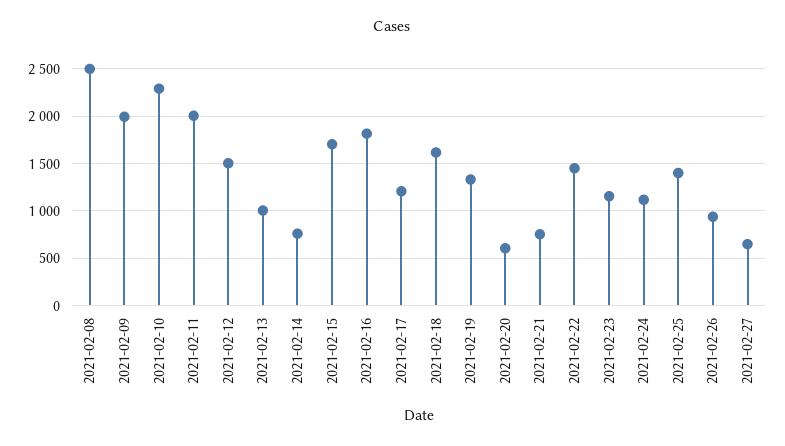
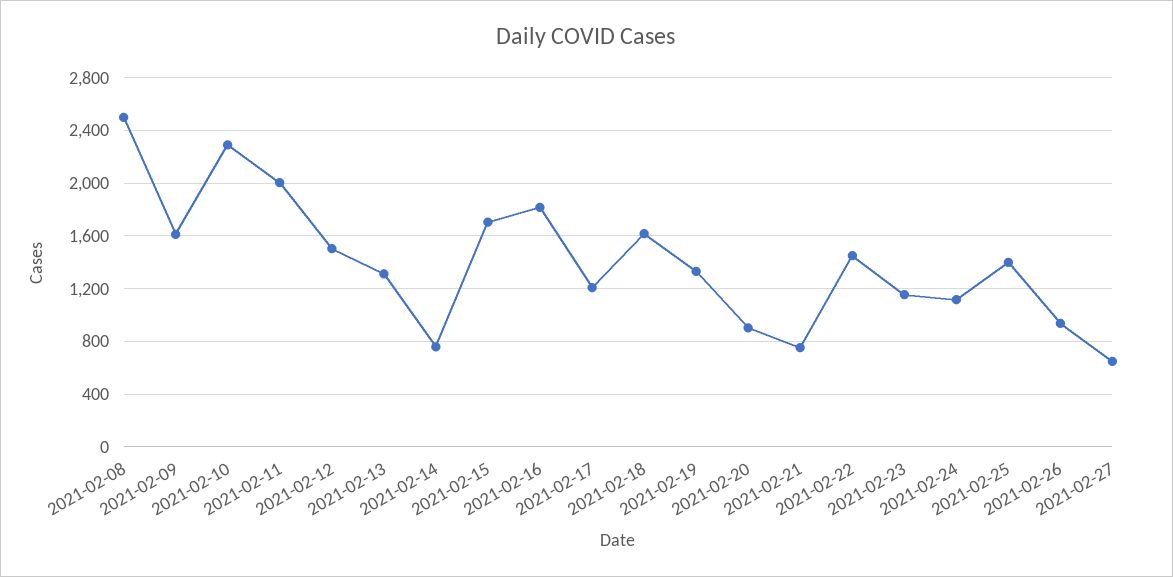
2021-02-09: 2000 -> 1600
2021-02-13: 1000 -> 1300
2021-02-20: 600 -> 900

